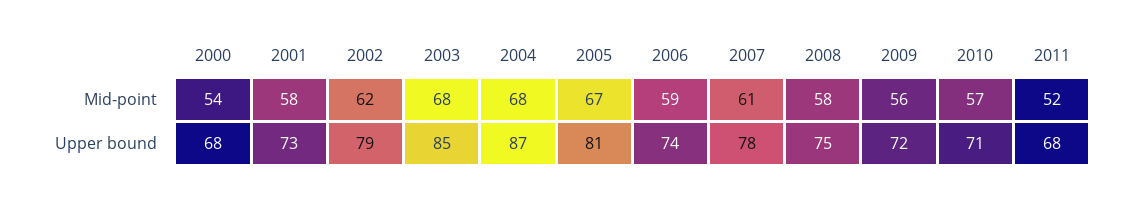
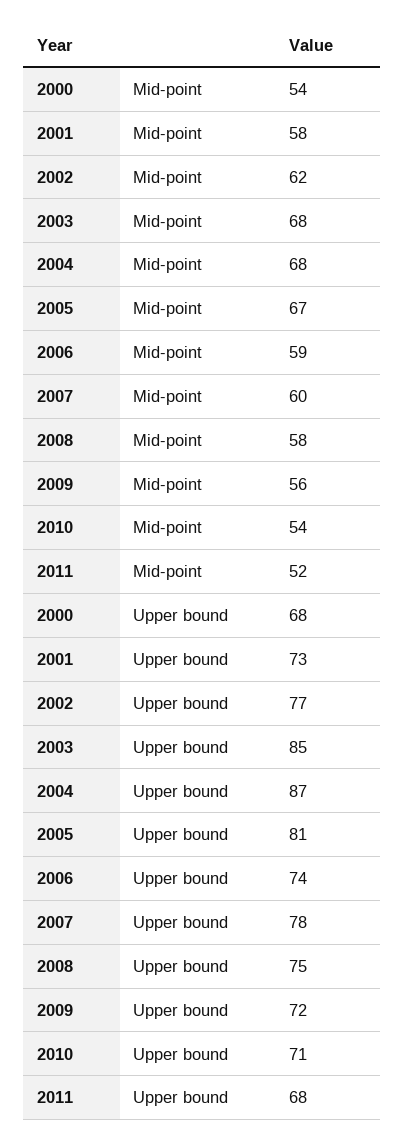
2007, Mid-point: 61 -> 60
2010, Mid-point: 57 -> 54
2002, Upper bound: 79 -> 77

